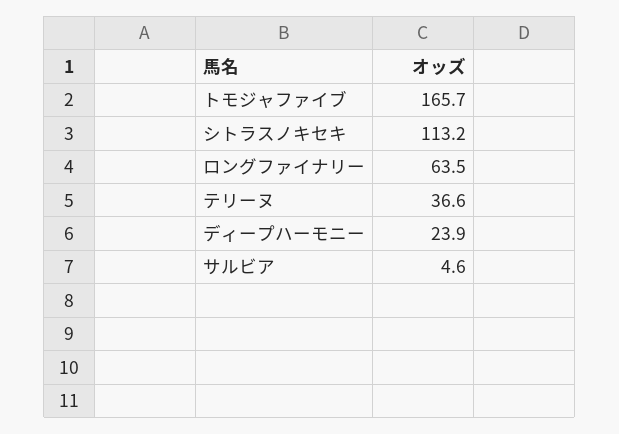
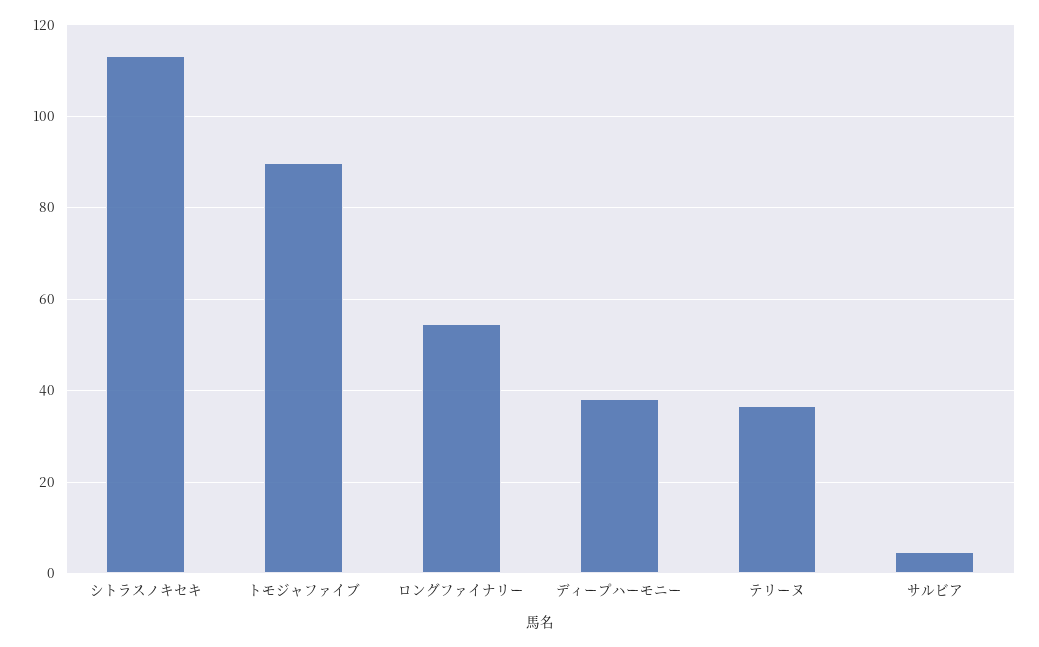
トモジャファイブ: 165.7 -> 90
ロングファイナリー: 63.5 -> 54
ディープハーモニー: 23.9 -> 38

